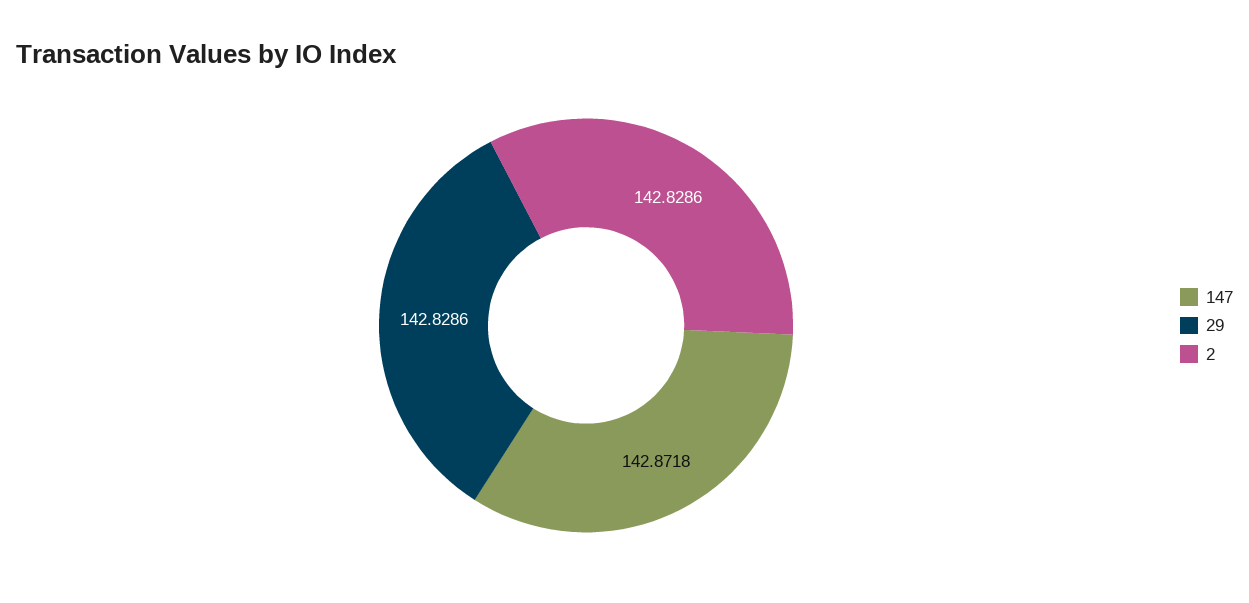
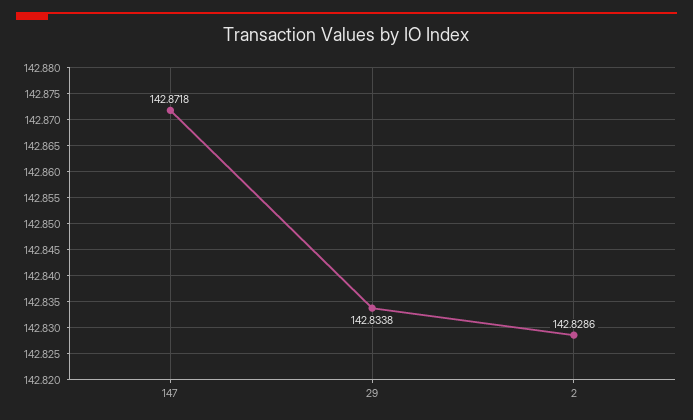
29: 142.8286 -> 142.8338

